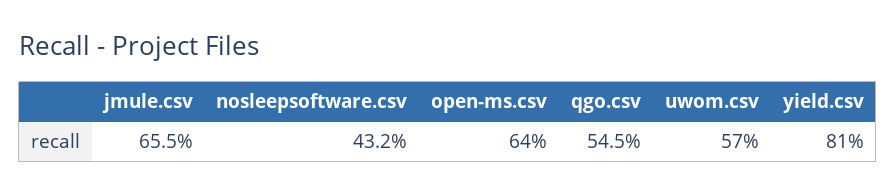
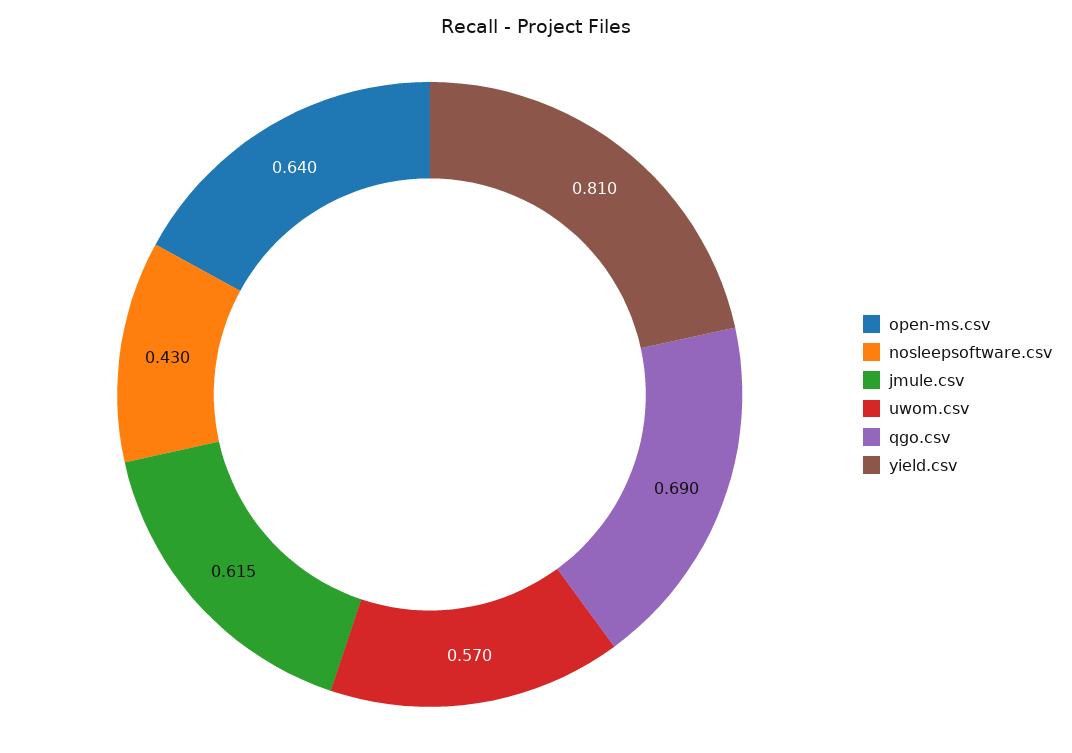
jmule.csv: 0.655 -> 0.615
nosleepsoftware.csv: 0.432 -> 0.43
qgo.csv: 0.545 -> 0.69

